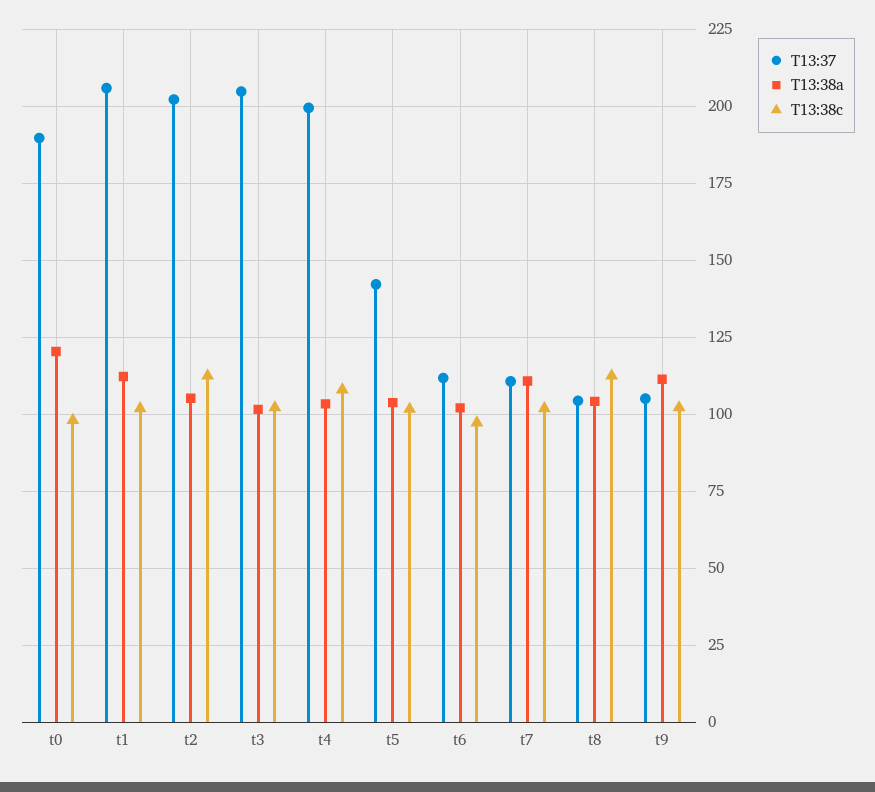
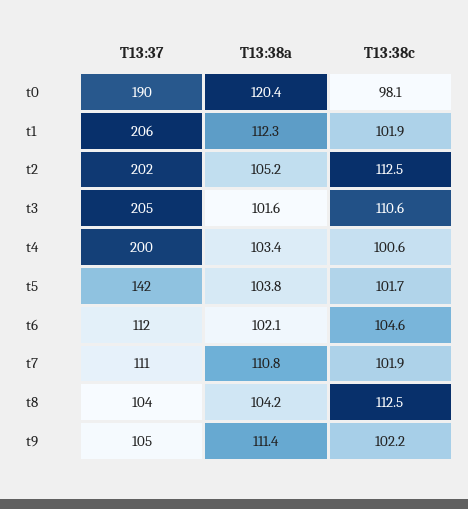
T13:38c, t3: 102.5 -> 110.6
T13:38c, t4: 107.5 -> 100.6
T13:38c, t6: 97.5 -> 104.6

